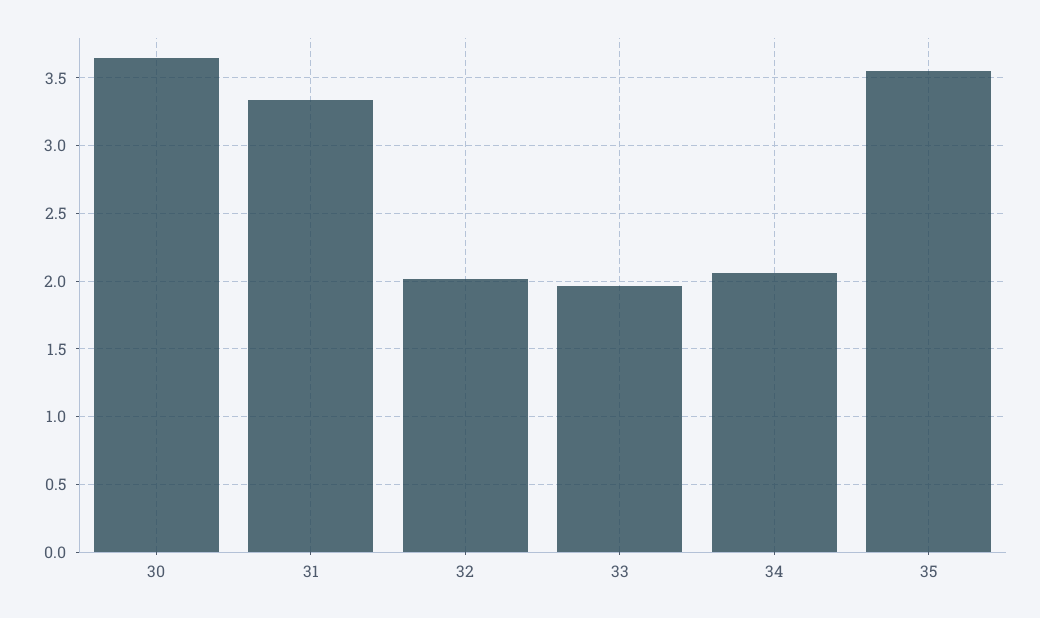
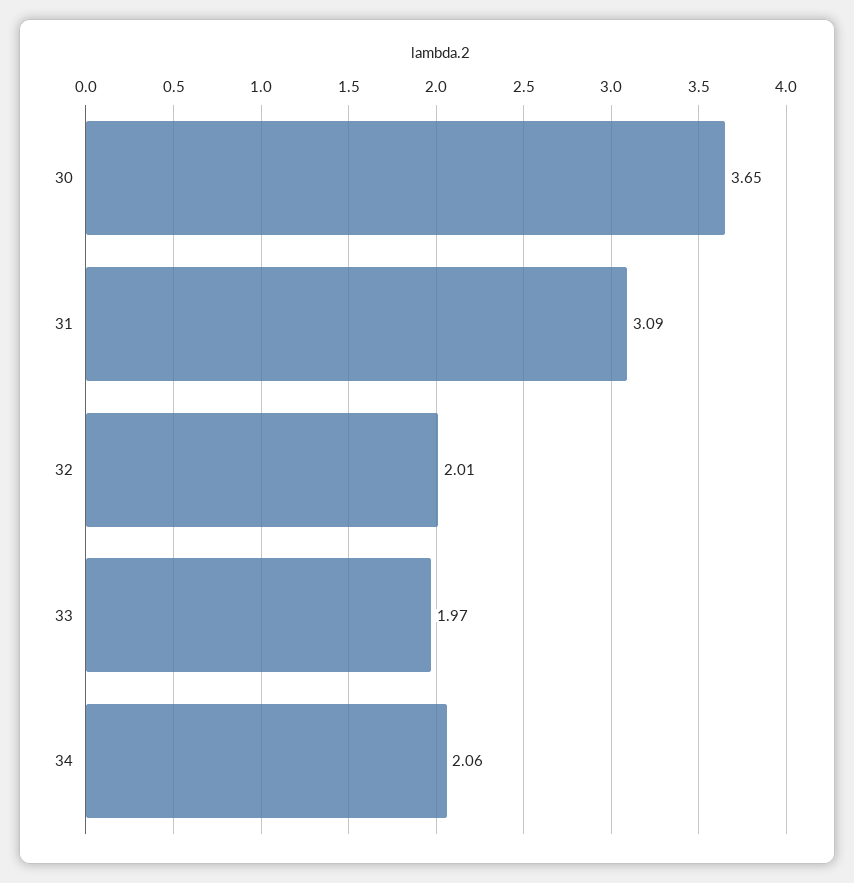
31: 3.35 -> 3.09
35: 3.55 -> none

